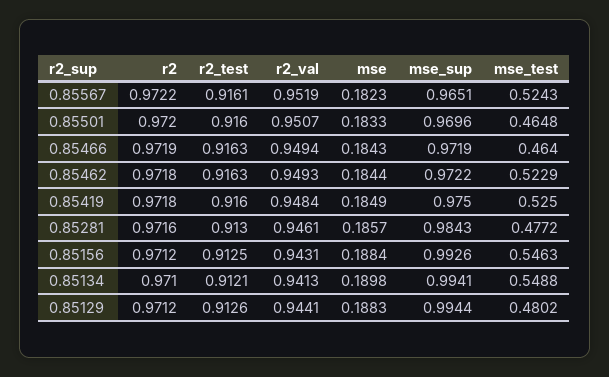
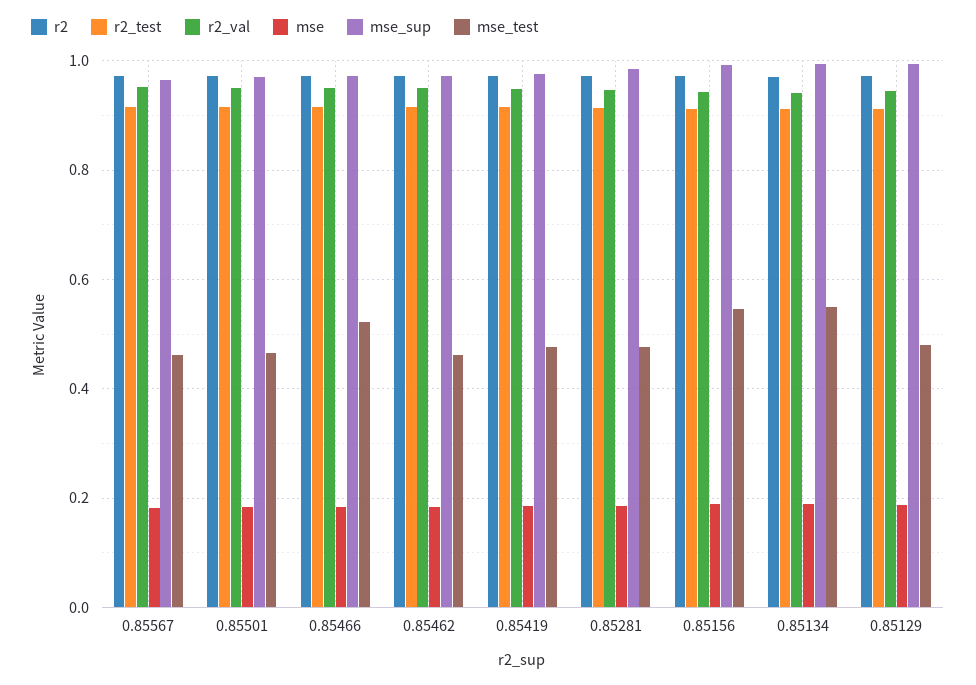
mse_test, 0.85567: 0.5243 -> 0.46
mse_test, 0.85466: 0.464 -> 0.52
mse_test, 0.85462: 0.5229 -> 0.46
mse_test, 0.85419: 0.525 -> 0.48

